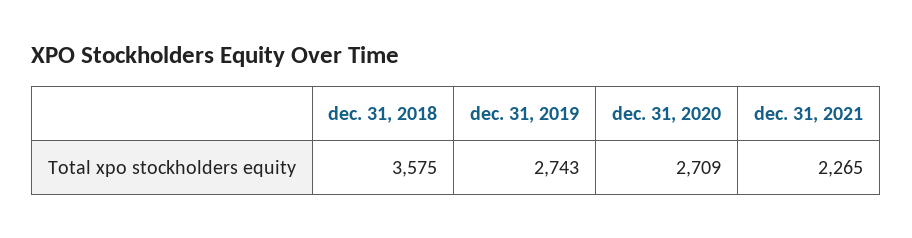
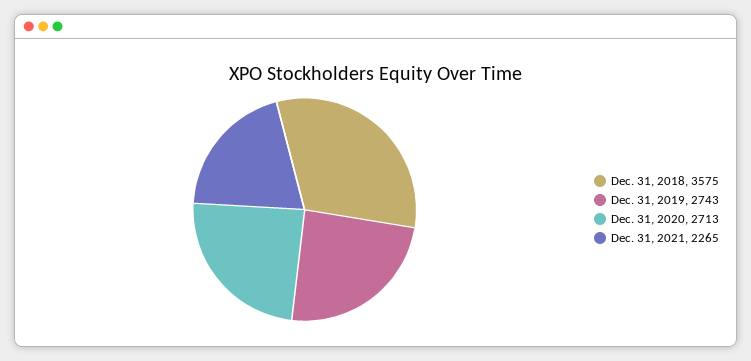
dec. 31, 2020: 2709 -> 2713

